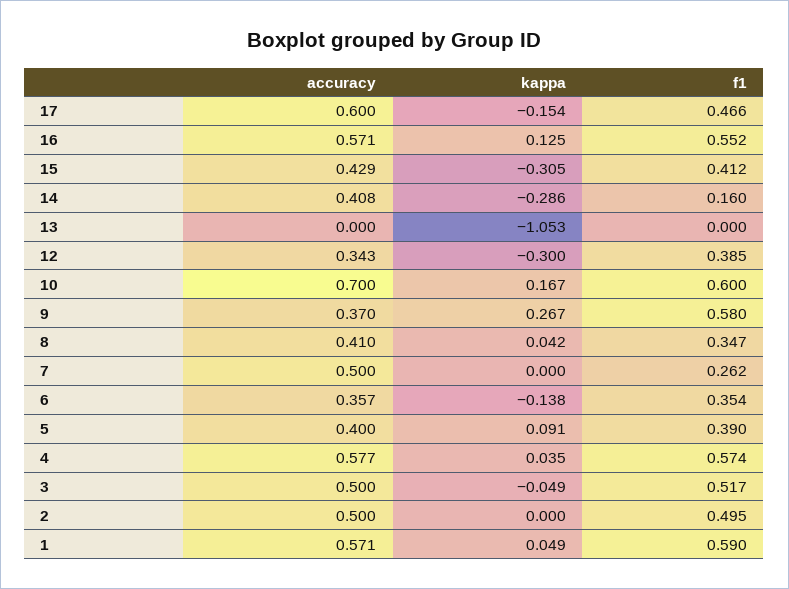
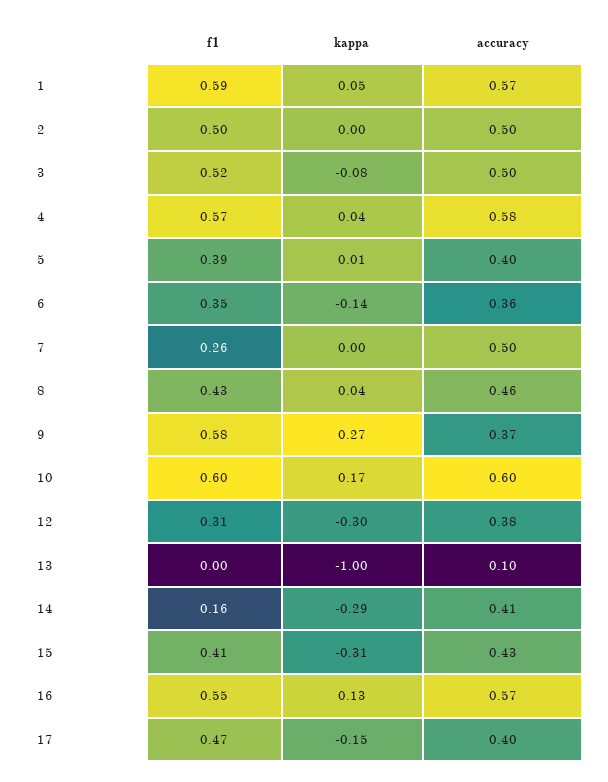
accuracy, 17: 0.6 -> 0.4
accuracy, 13: 0 -> 0.1
kappa, 13: -1.053 -> -1
accuracy, 12: 0.343 -> 0.38
f1, 12: 0.385 -> 0.31
accuracy, 10: 0.7 -> 0.6
accuracy, 8: 0.41 -> 0.46
f1, 8: 0.347 -> 0.43
kappa, 5: 0.091 -> 0.01
kappa, 3: -0.049 -> -0.08

